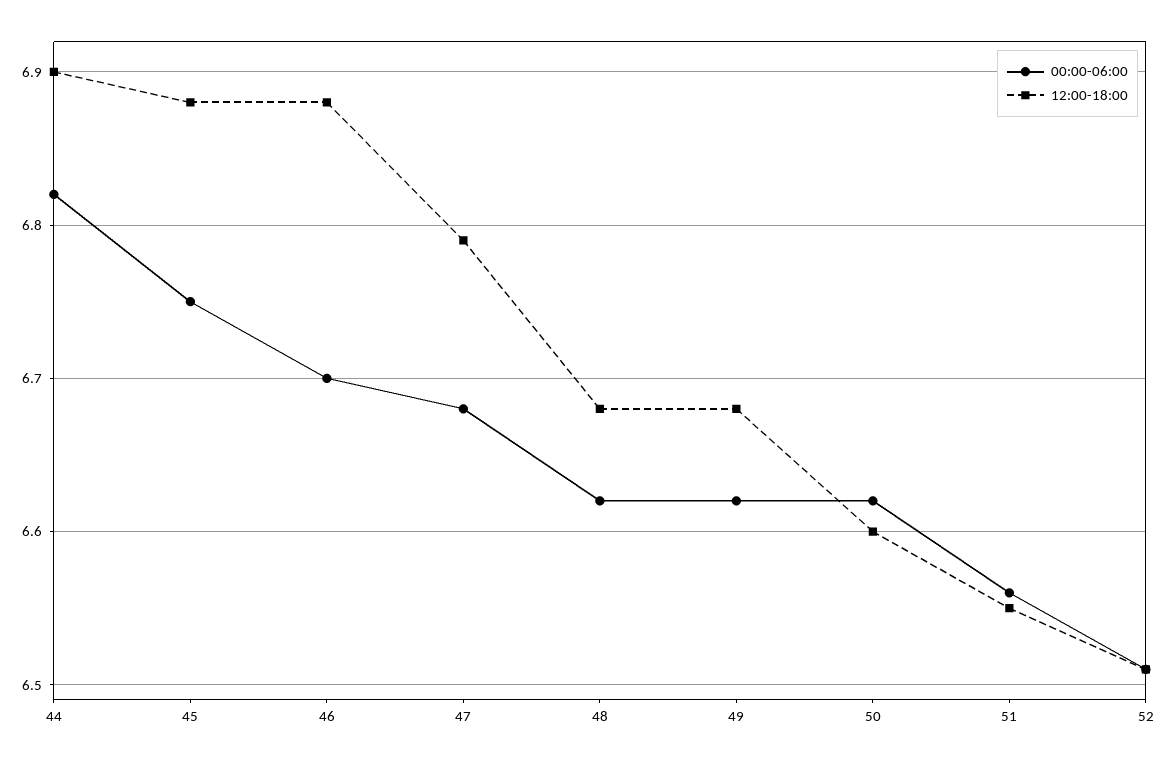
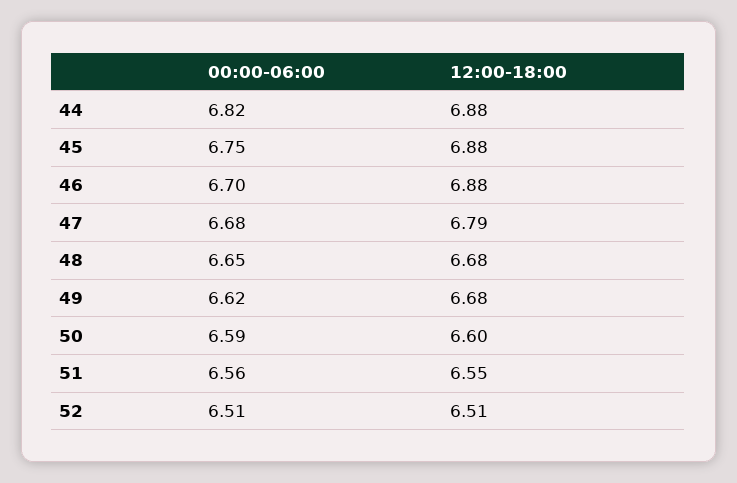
12:00-18:00, 44: 6.9 -> 6.88
00:00-06:00, 48: 6.62 -> 6.65
00:00-06:00, 50: 6.62 -> 6.59

